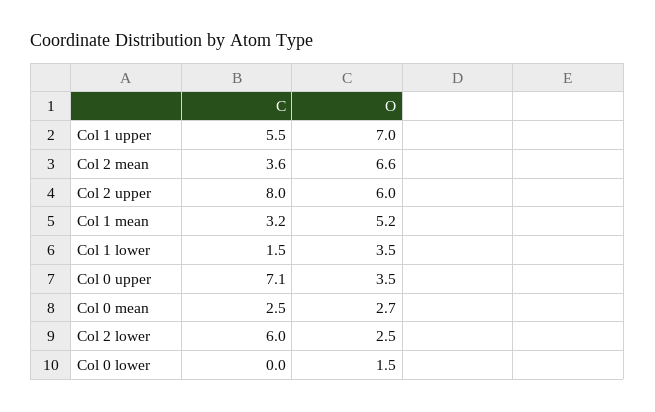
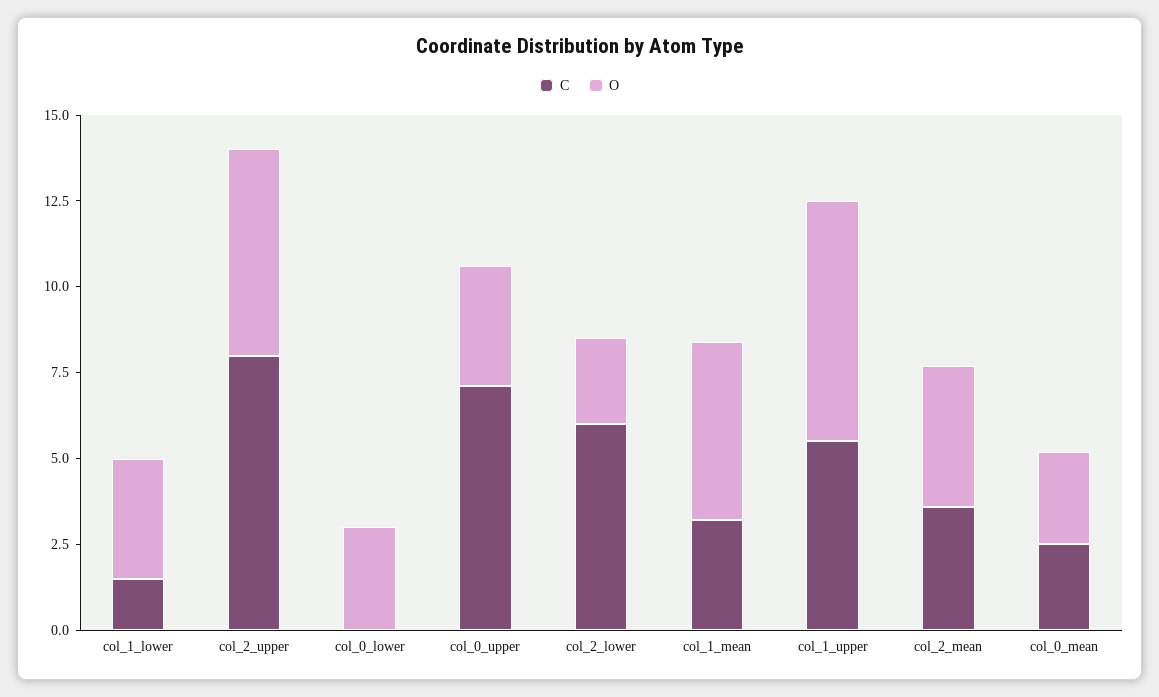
O, Col 2 mean: 6.6 -> 4
O, Col 0 lower: 1.5 -> 3

